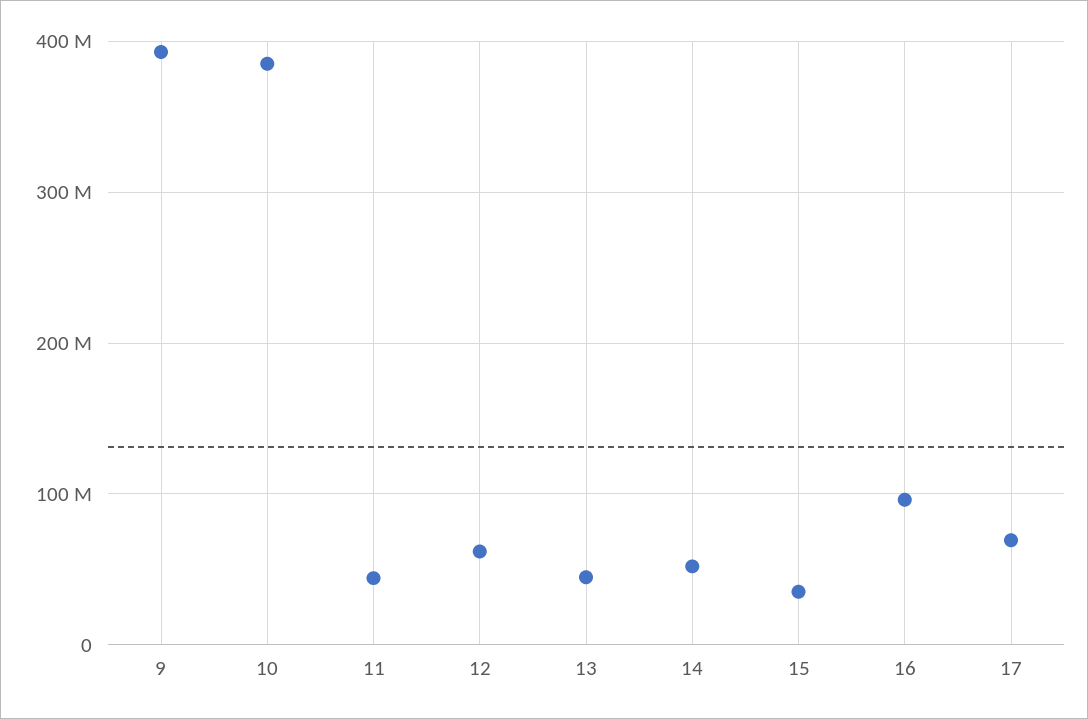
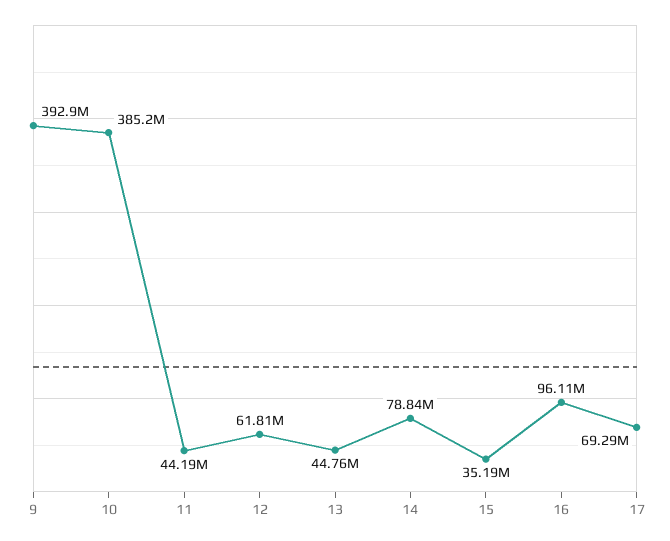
14: 50000000 -> 78840000

